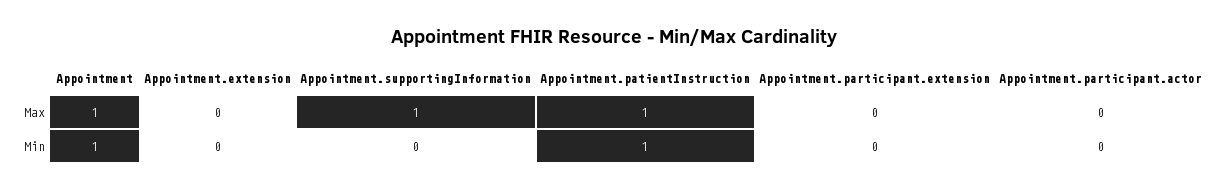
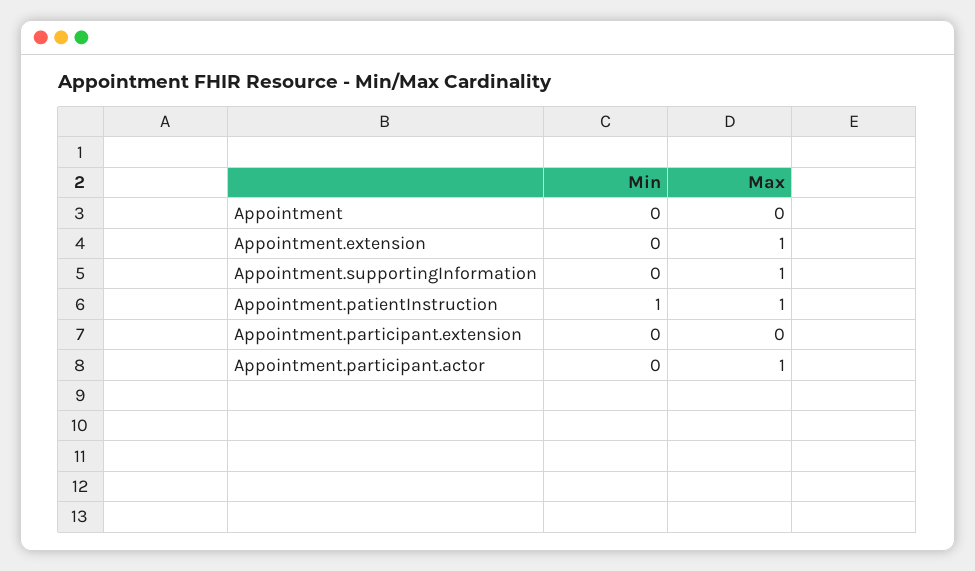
Appointment, Max: 1 -> 0
Appointment.extension, Max: 0 -> 1
Appointment.participant.actor, Max: 0 -> 1
Appointment, Min: 1 -> 0

